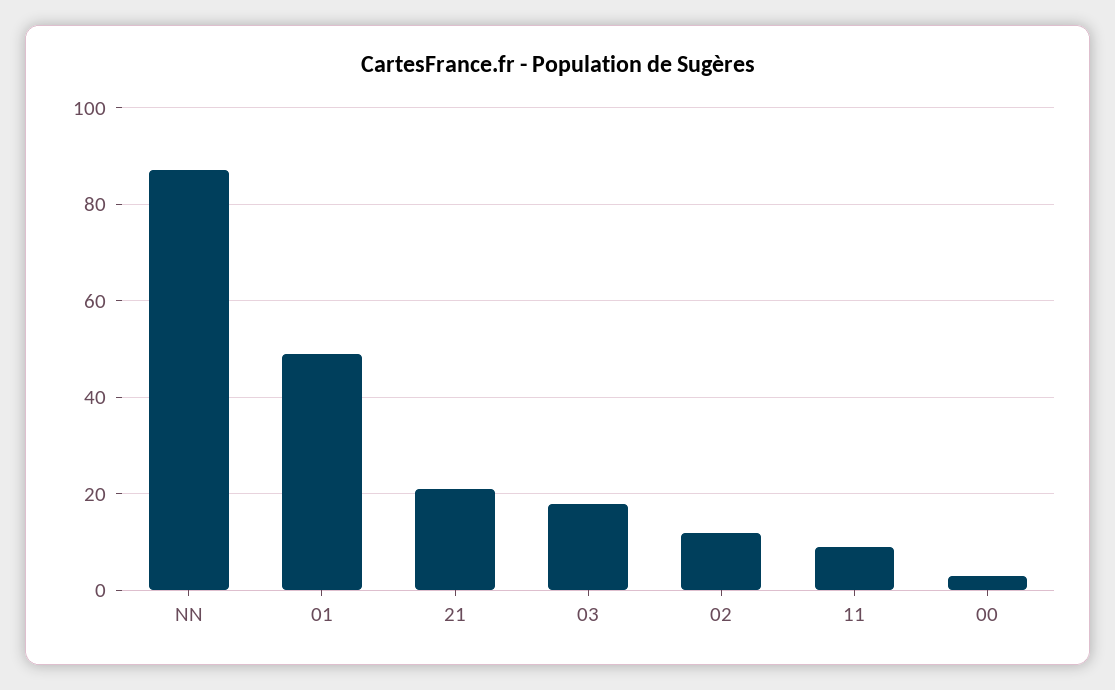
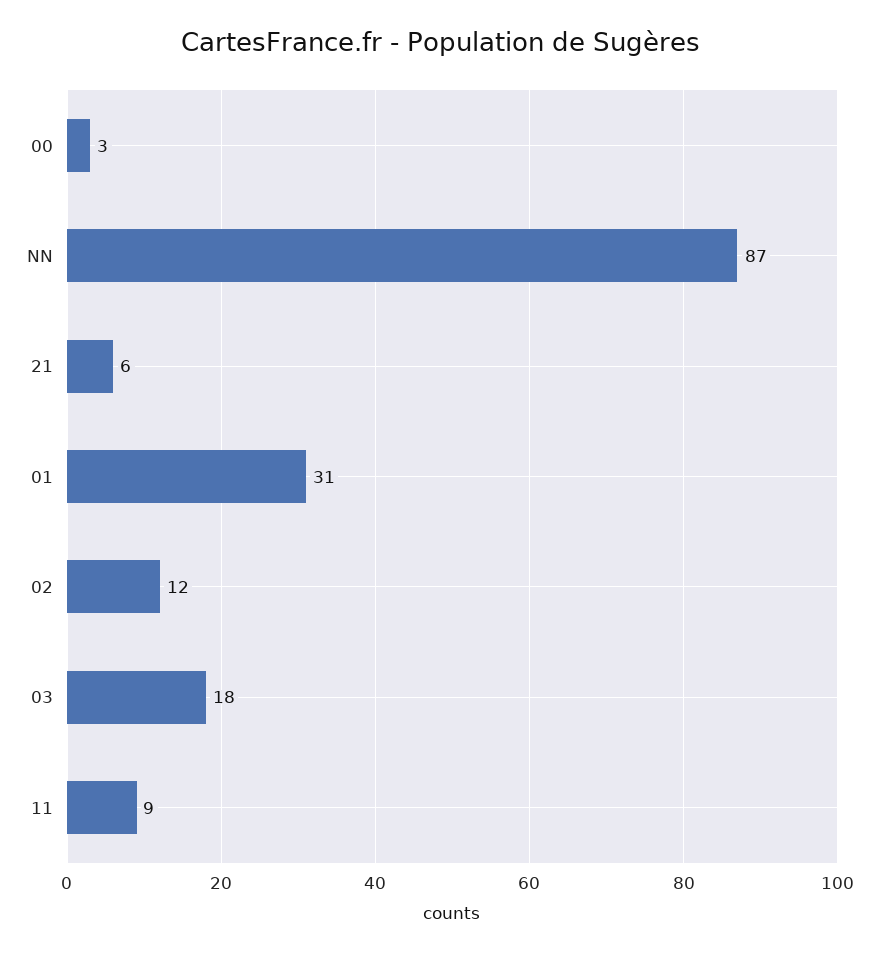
01: 50 -> 31
21: 20 -> 6

